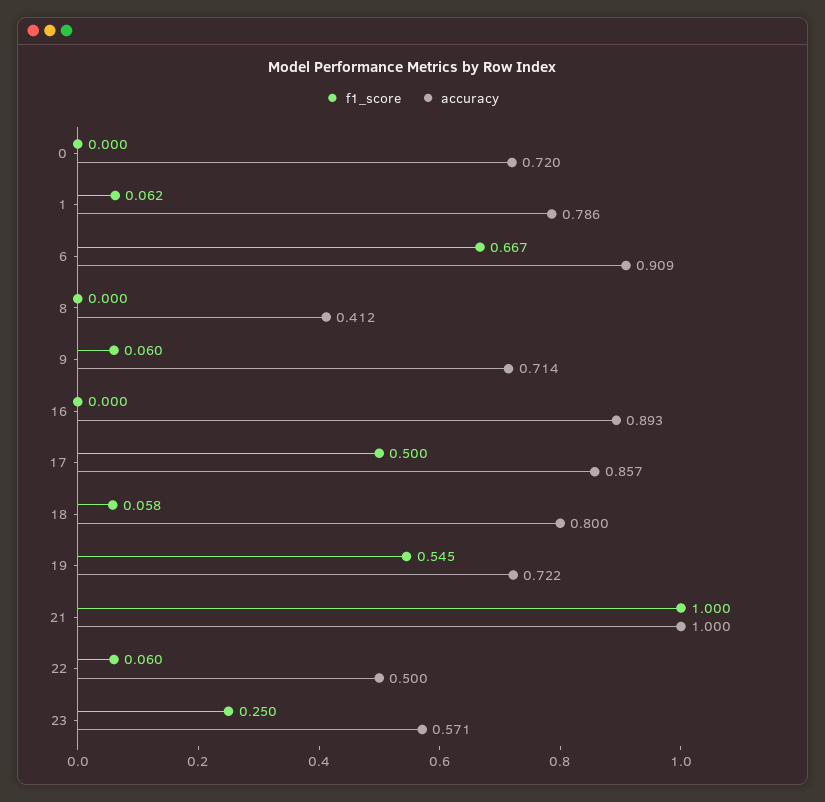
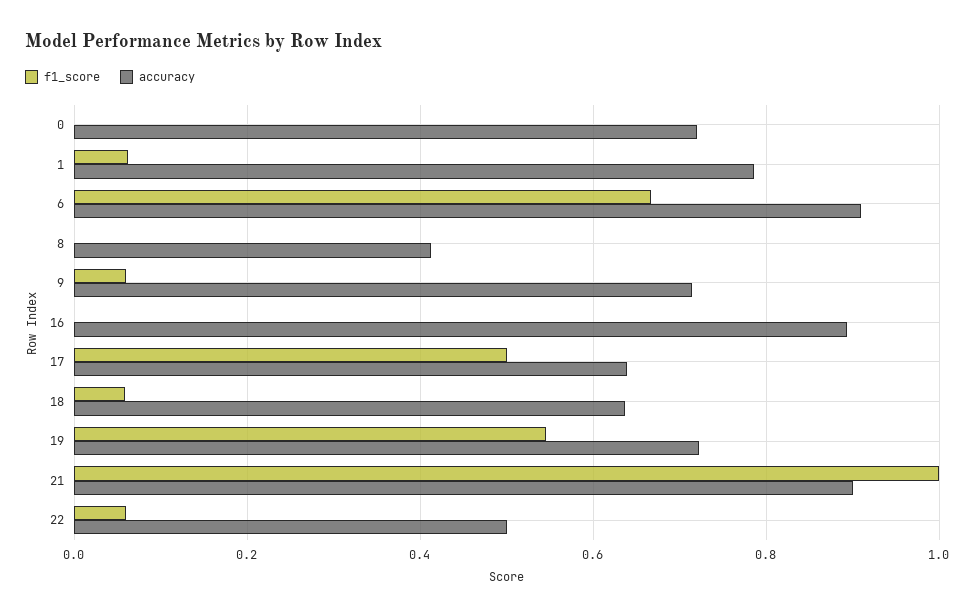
accuracy, 17: 0.857 -> 0.64
accuracy, 18: 0.8 -> 0.64
accuracy, 21: 1 -> 0.9
f1_score, 23: 0.25 -> none
accuracy, 23: 0.571 -> none

